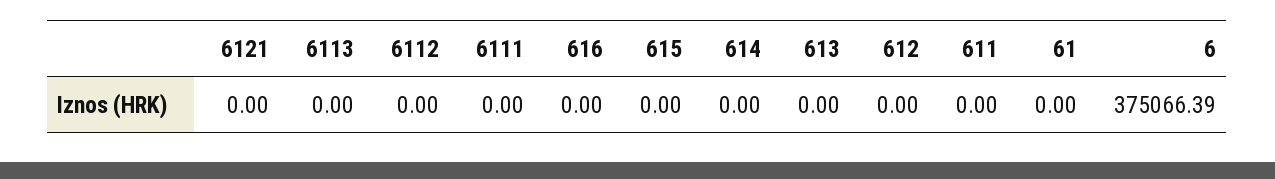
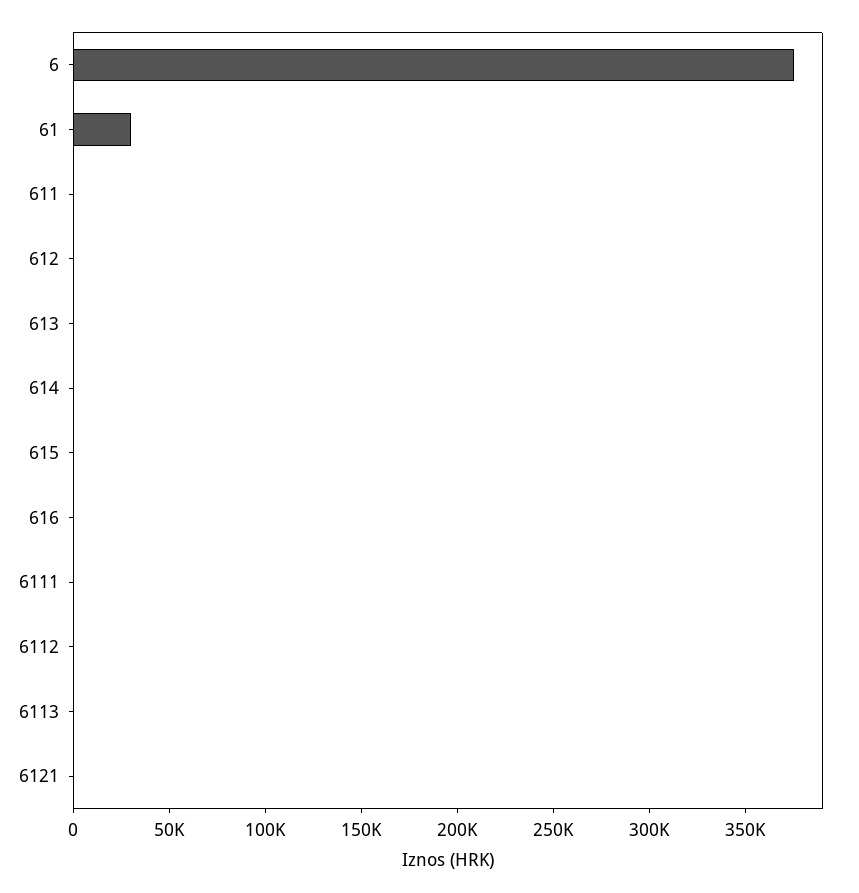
61: 0 -> 30000

